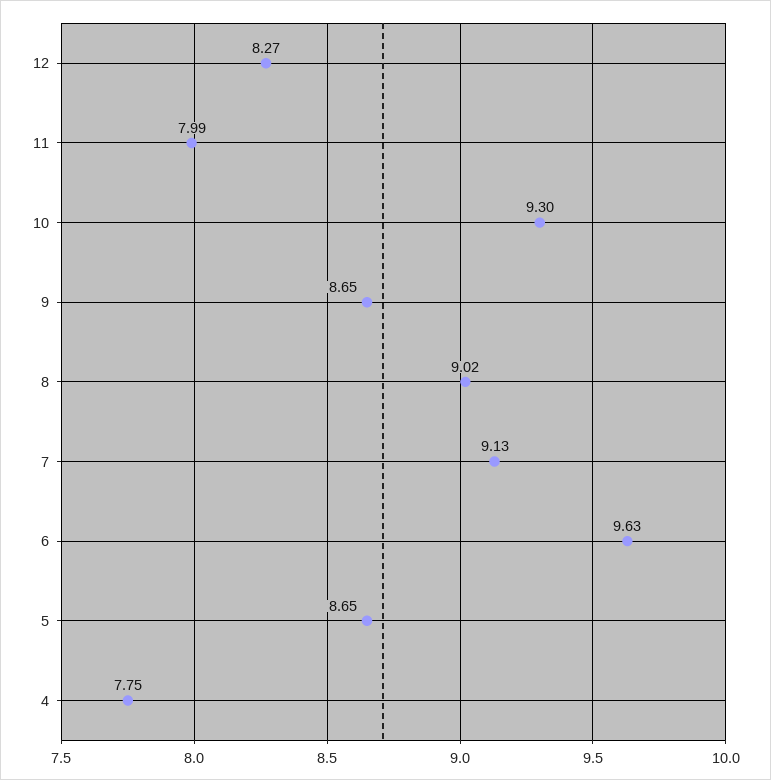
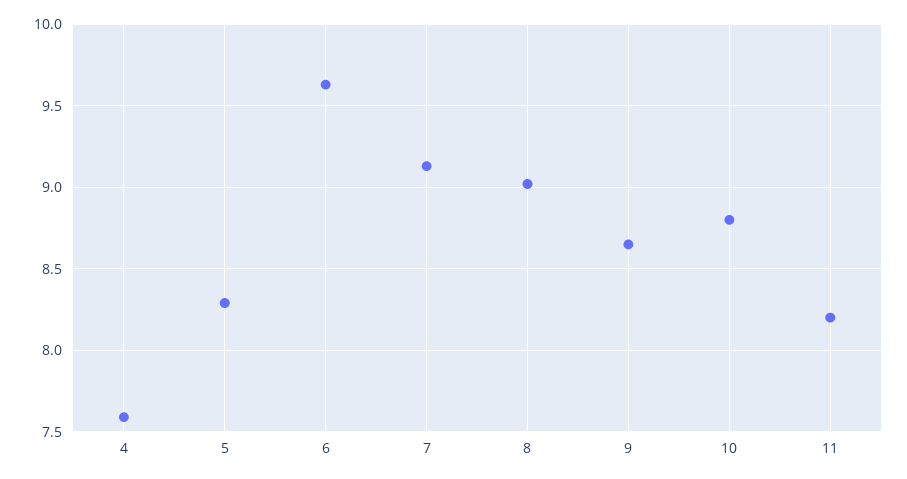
12: 8.27 -> none
11: 7.99 -> 8.2
10: 9.3 -> 8.8
5: 8.65 -> 8.3
4: 7.75 -> 7.6

